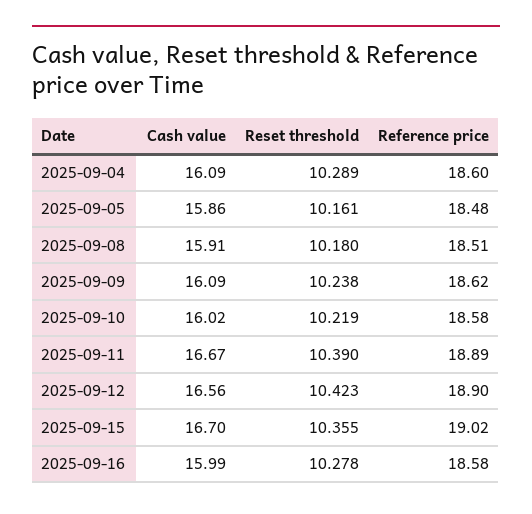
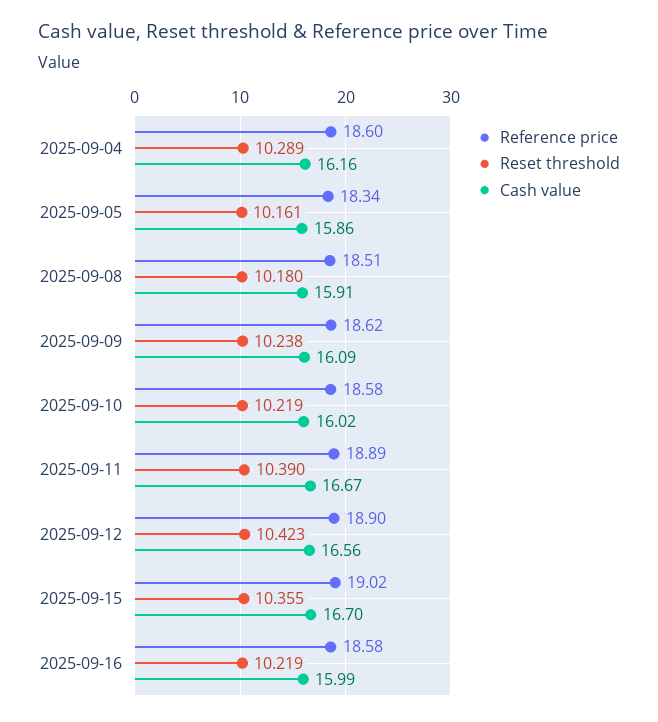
Cash value, 2025-09-04: 16.09 -> 16.16
Reference price, 2025-09-05: 18.48 -> 18.34
Reset threshold, 2025-09-16: 10.278 -> 10.219

